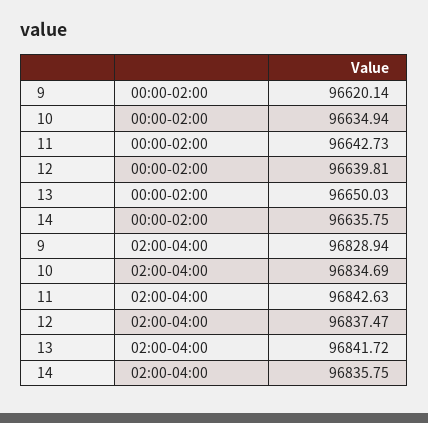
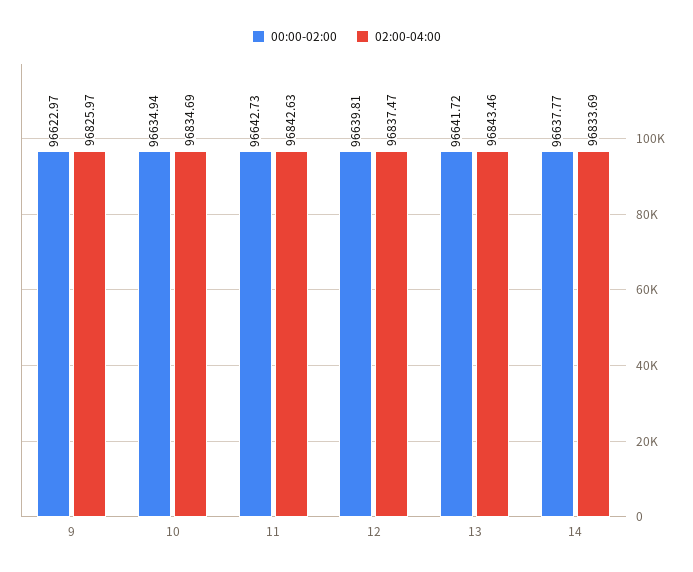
00:00-02:00, 9: 96620.14 -> 96622.97
00:00-02:00, 13: 96650.03 -> 96641.72
00:00-02:00, 14: 96635.75 -> 96637.77
02:00-04:00, 9: 96828.94 -> 96825.97
02:00-04:00, 13: 96841.72 -> 96843.46
02:00-04:00, 14: 96835.75 -> 96833.69

